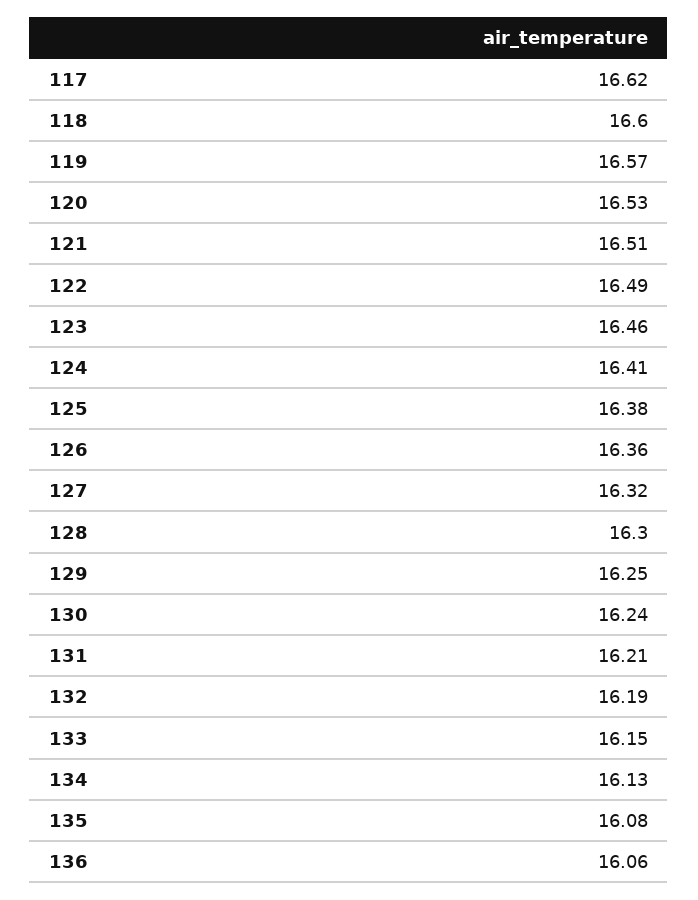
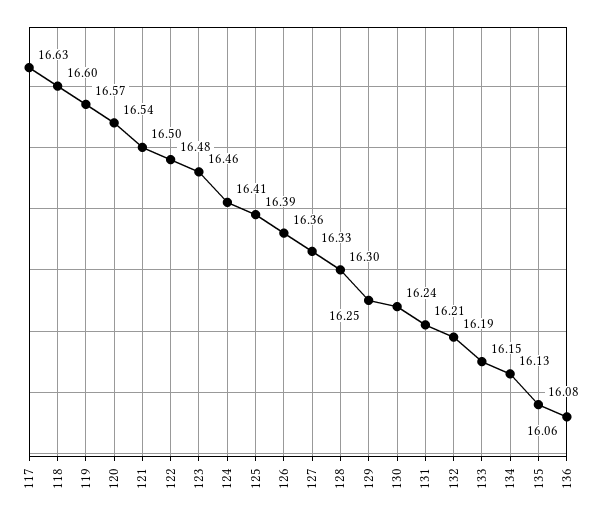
117: 16.62 -> 16.63
120: 16.53 -> 16.54
121: 16.51 -> 16.5
122: 16.49 -> 16.48
125: 16.38 -> 16.39
127: 16.32 -> 16.33

